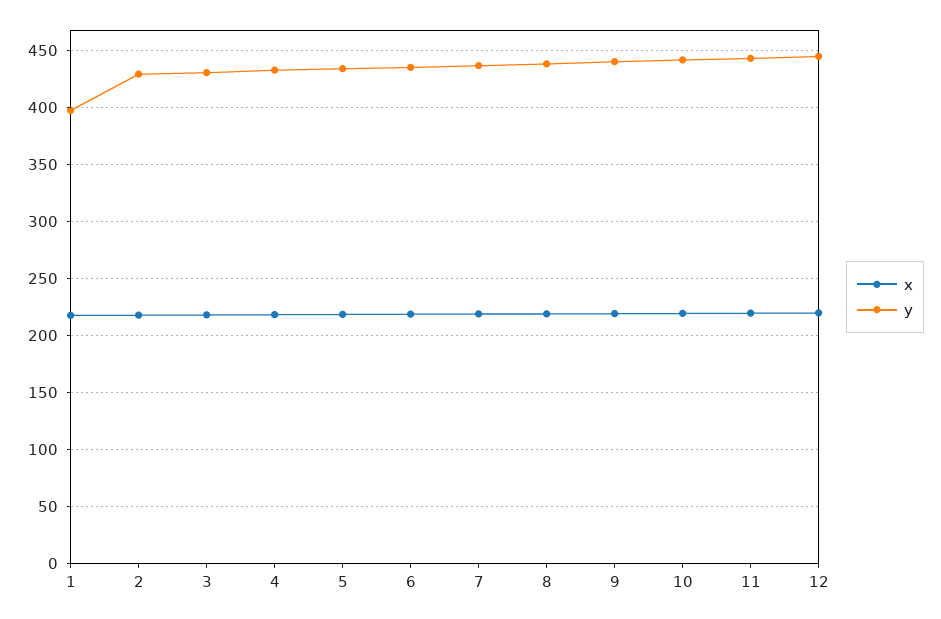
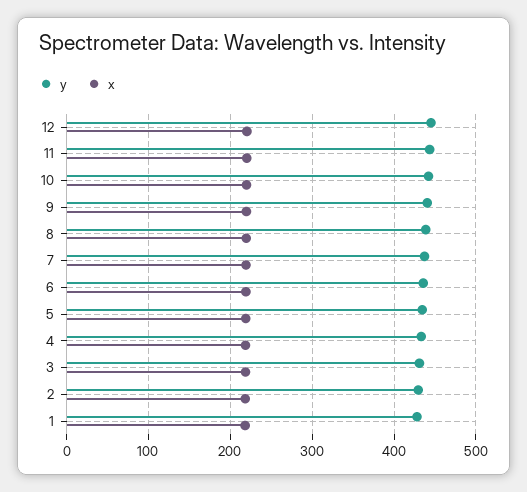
y, 1: 400 -> 430

